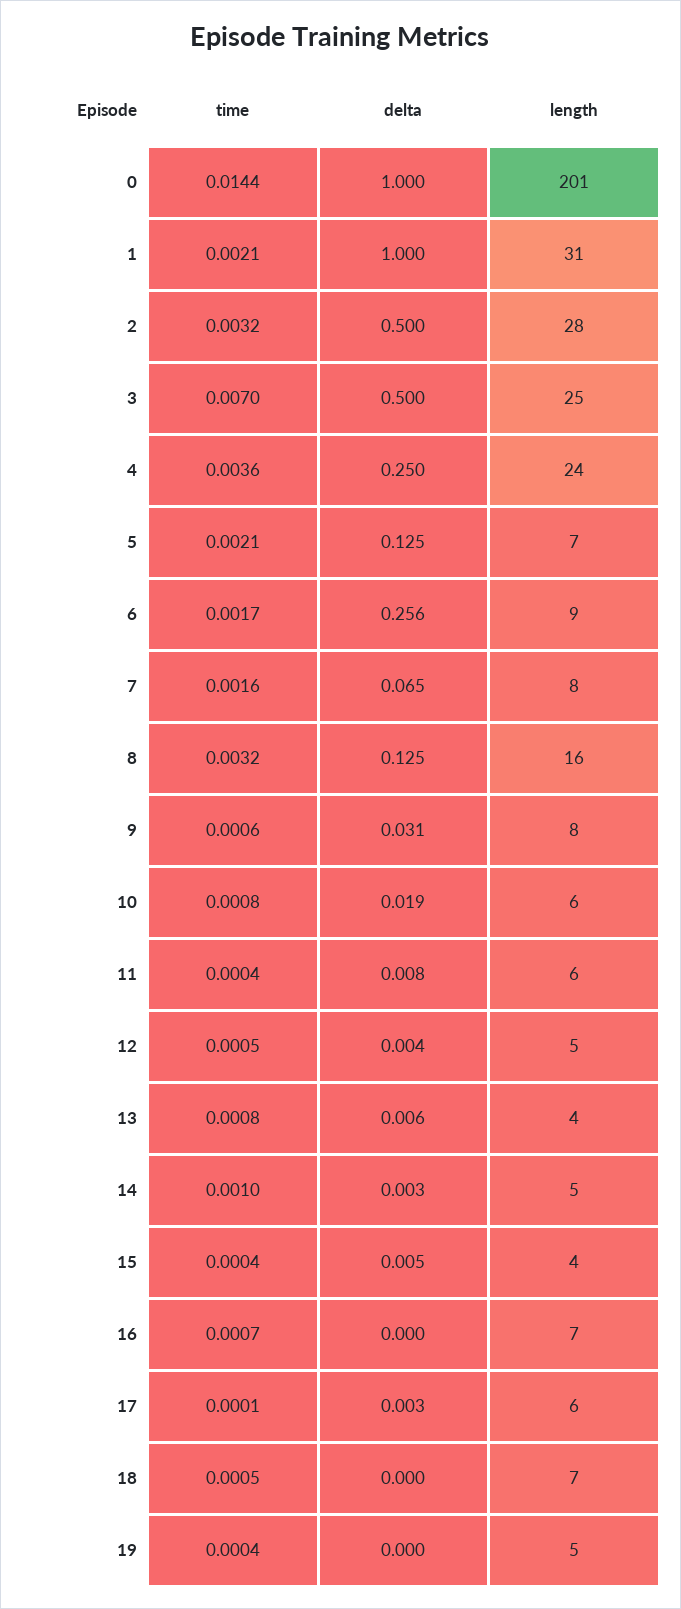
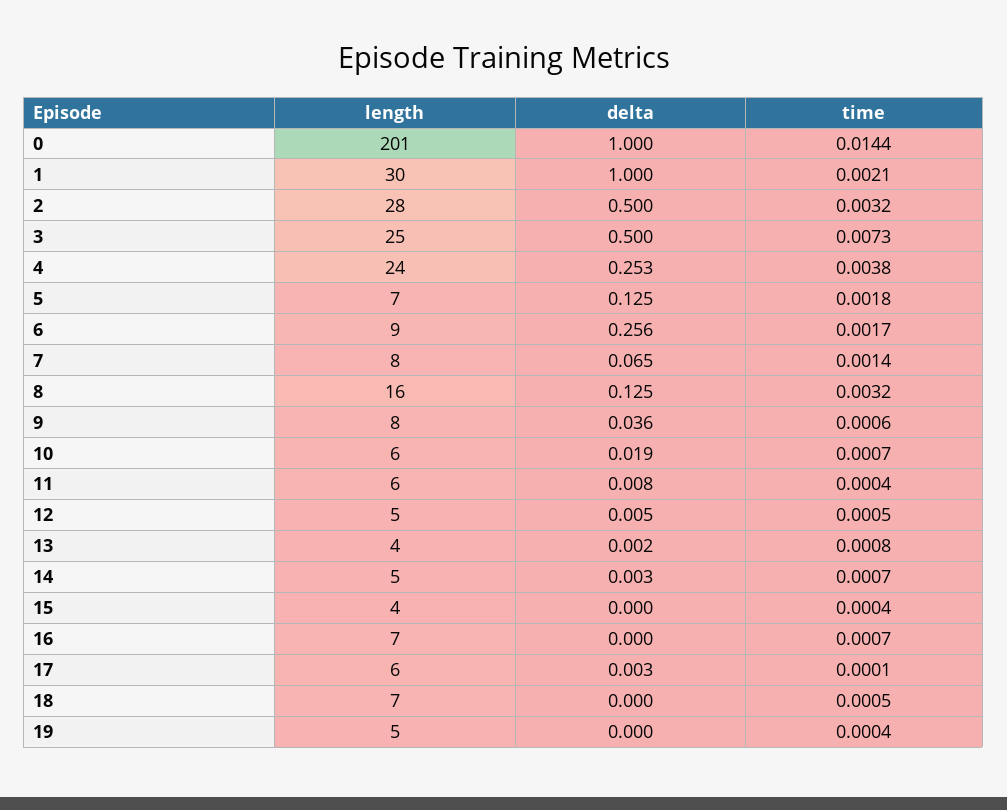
length, 1: 31 -> 30
time, 3: 0.007 -> 0.0073
time, 4: 0.0036 -> 0.0038
delta, 4: 0.25 -> 0.253
time, 5: 0.0021 -> 0.0018
time, 7: 0.0016 -> 0.0014
delta, 9: 0.031 -> 0.036
time, 10: 0.0008 -> 0.0007
delta, 12: 0.004 -> 0.005
delta, 13: 0.006 -> 0.002
time, 14: 0.001 -> 0.0007
delta, 15: 0.005 -> 0

